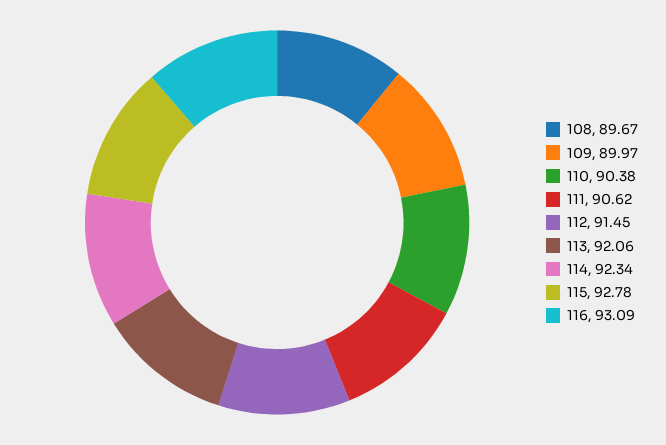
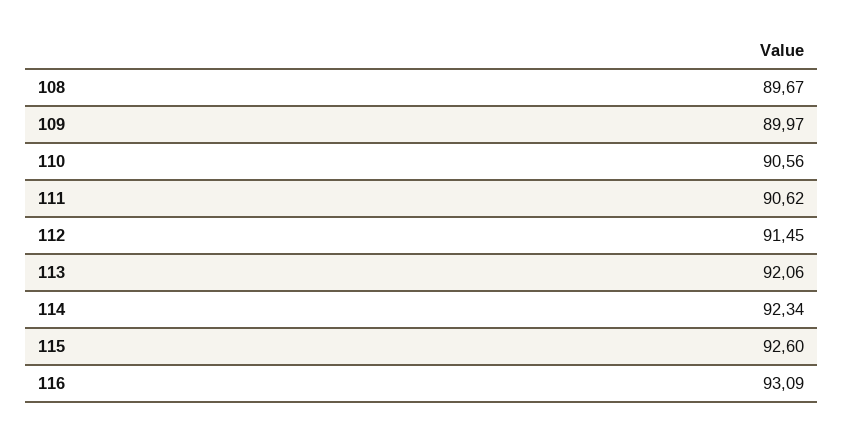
110: 90.38 -> 90.56
115: 92.78 -> 92.6

